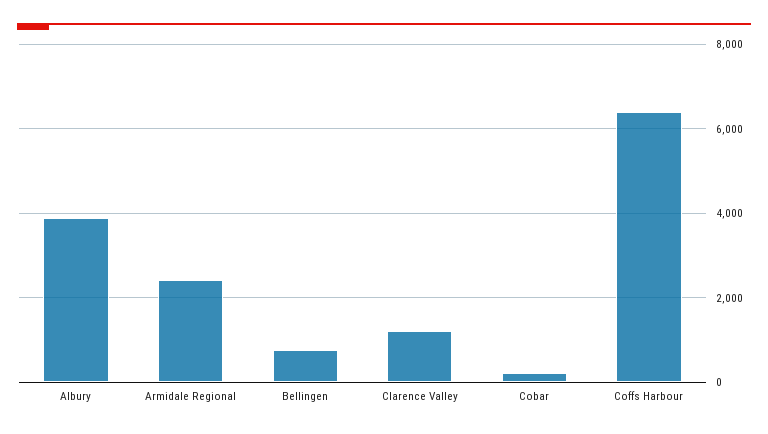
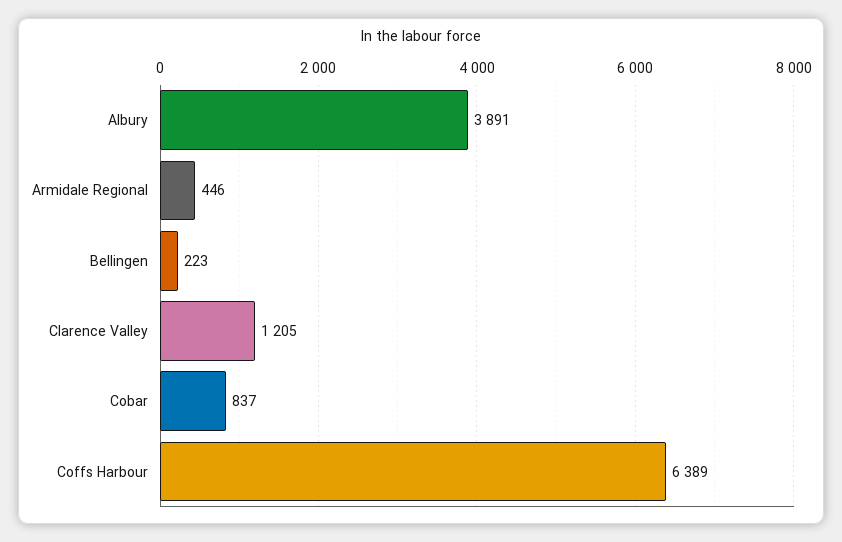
Armidale Regional: 2400 -> 446
Bellingen: 800 -> 223
Cobar: 200 -> 837

